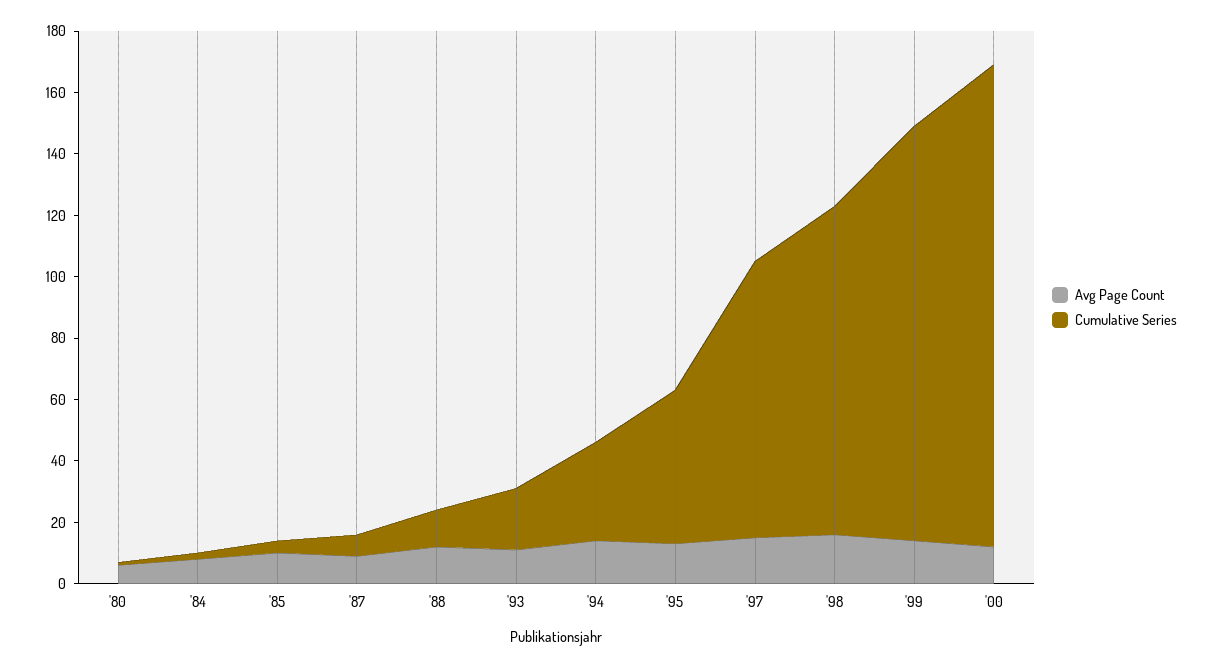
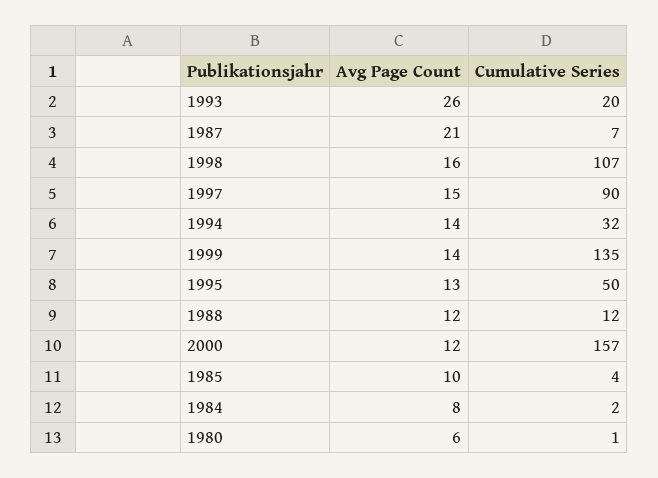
Avg Page Count, '87: 10 -> 21
Avg Page Count, '93: 10 -> 26

